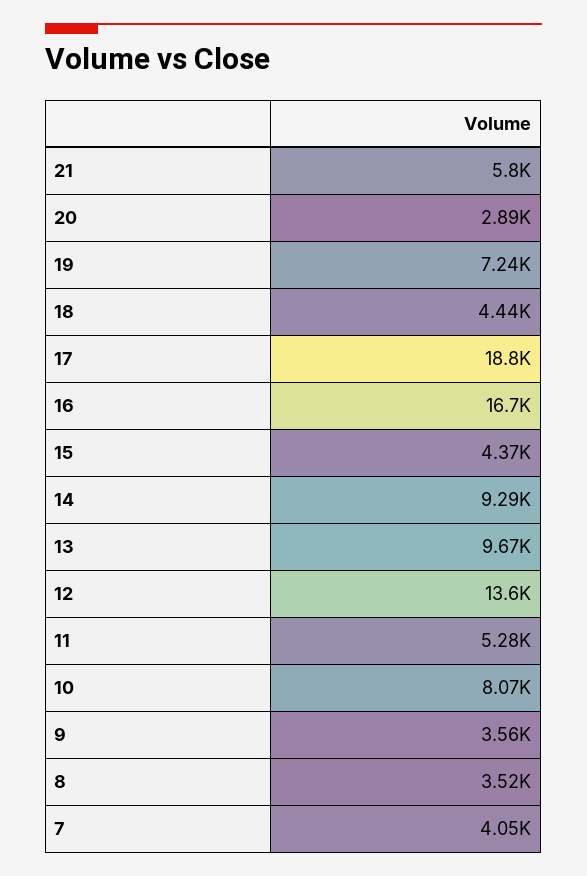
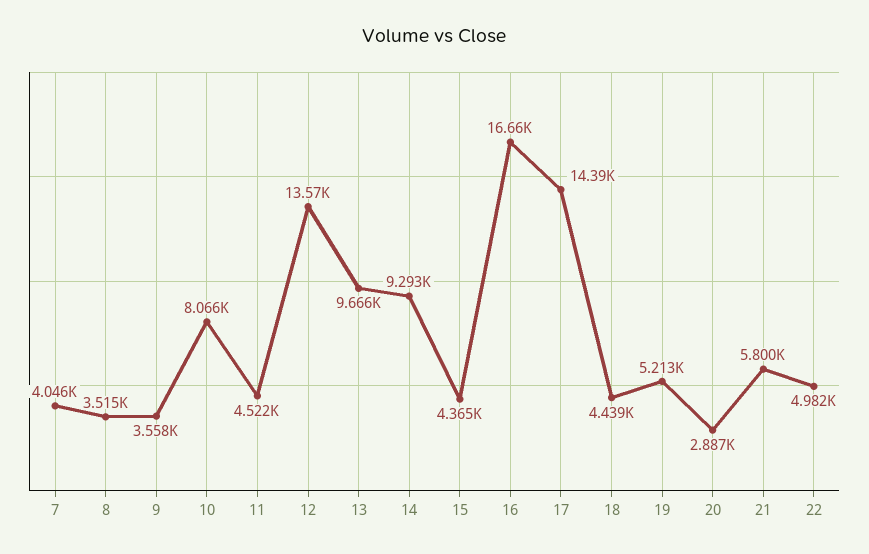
19: 7240 -> 5213
17: 18800 -> 14390
11: 5280 -> 4522
22: none -> 4982

